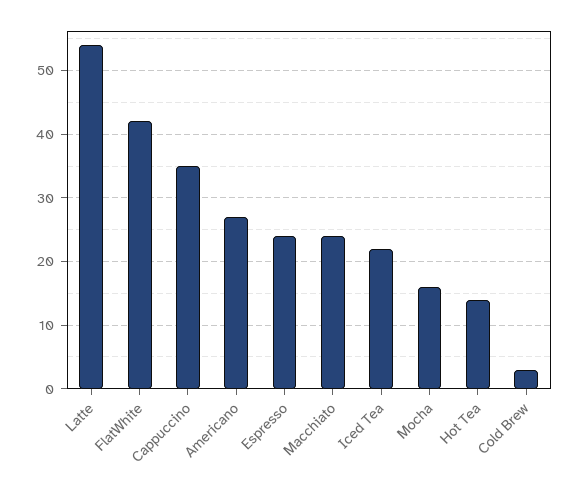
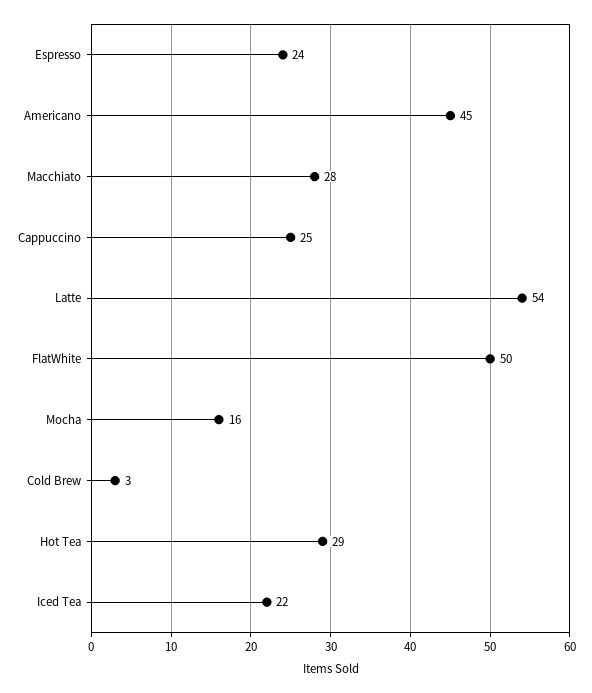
FlatWhite: 42 -> 50
Cappuccino: 35 -> 25
Americano: 27 -> 45
Macchiato: 24 -> 28
Hot Tea: 14 -> 29

